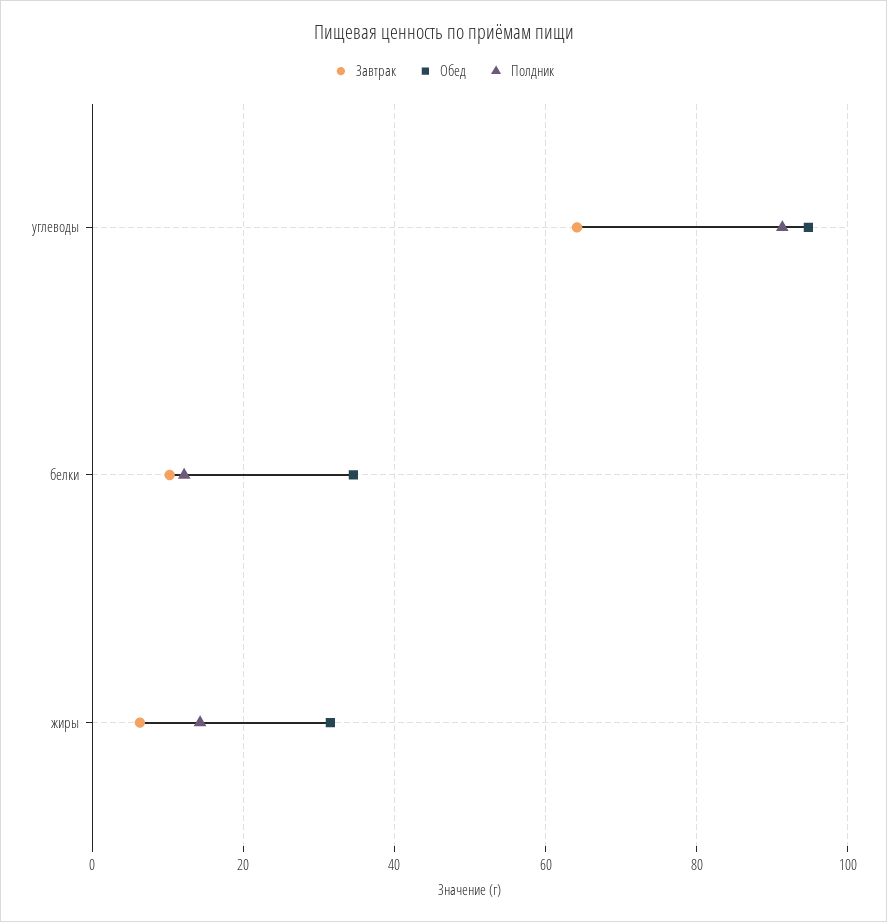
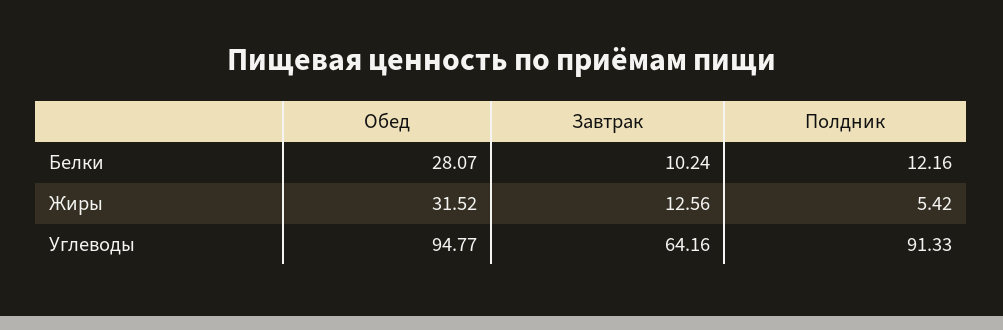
Обед, белки: 34 -> 28.07
Завтрак, жиры: 6 -> 12.56
Полдник, жиры: 14 -> 5.42

